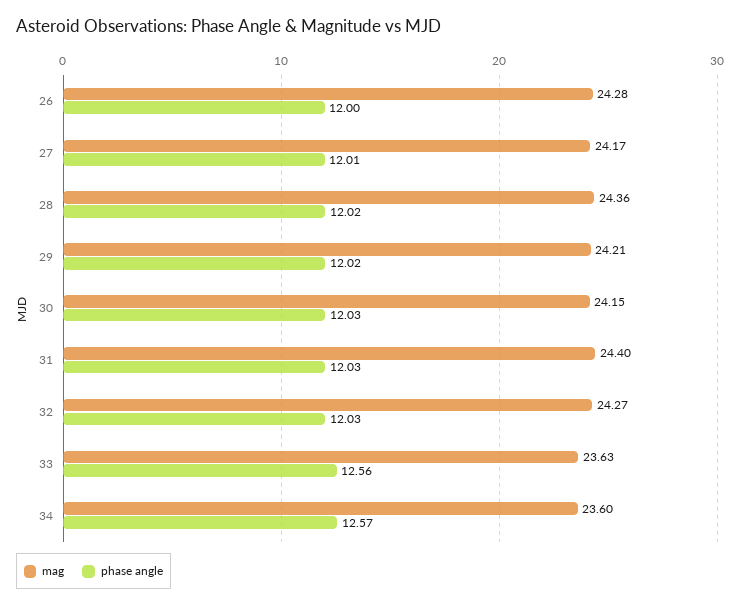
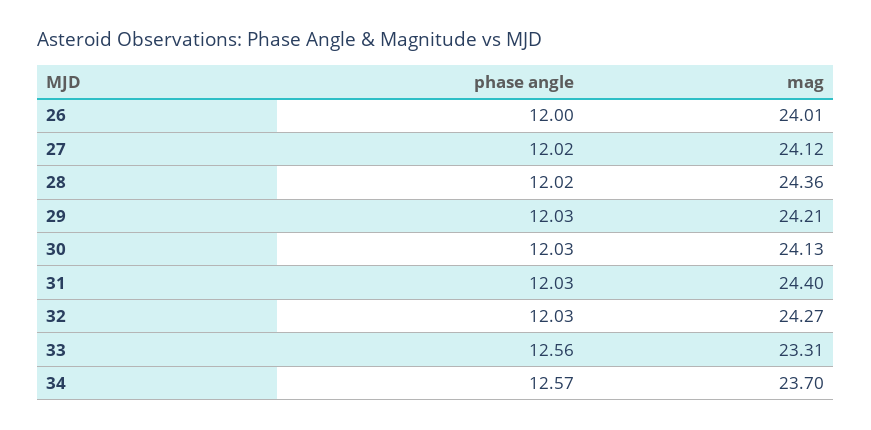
mag, 26: 24.28 -> 24.01
mag, 27: 24.17 -> 24.12
phase angle, 27: 12.01 -> 12.02
phase angle, 29: 12.02 -> 12.03
mag, 30: 24.15 -> 24.13
mag, 33: 23.63 -> 23.31
mag, 34: 23.6 -> 23.7

